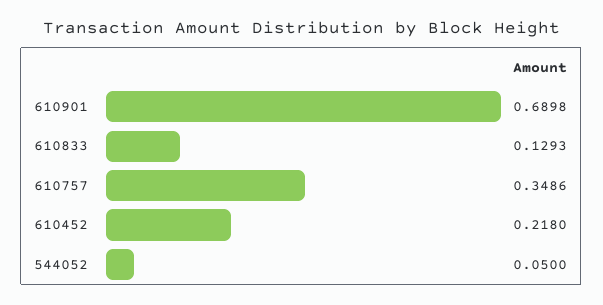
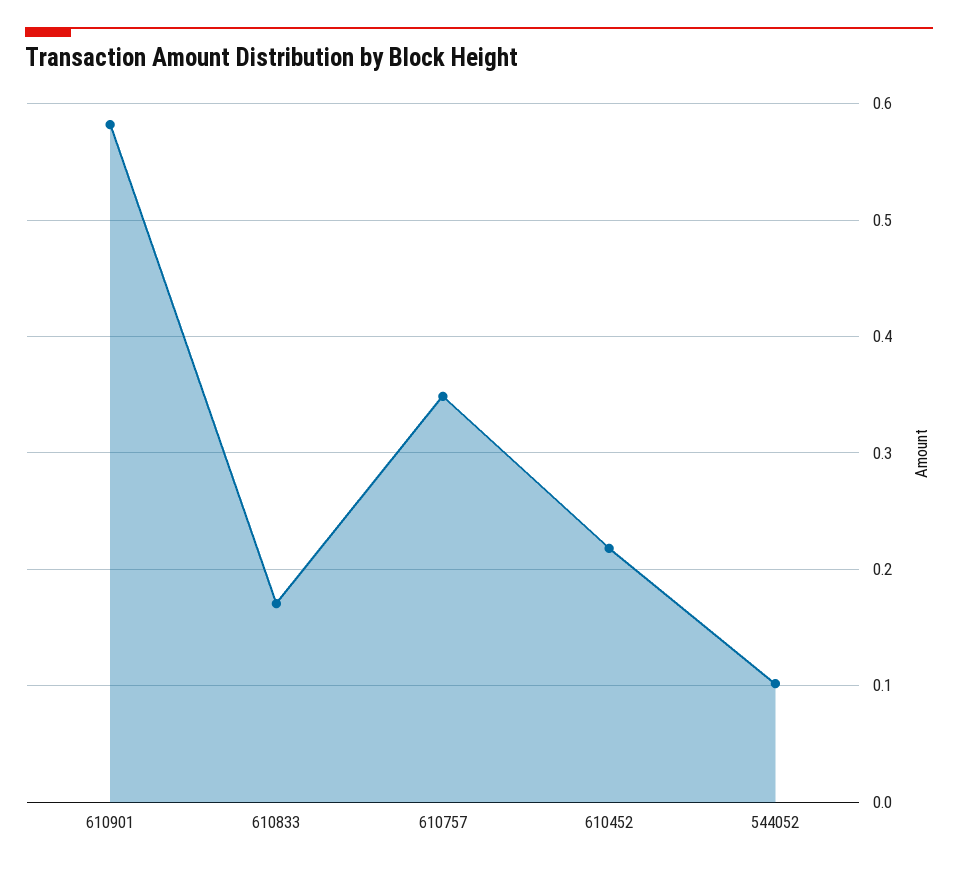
610901: 0.6898 -> 0.58
610833: 0.1293 -> 0.17
544052: 0.05 -> 0.1

